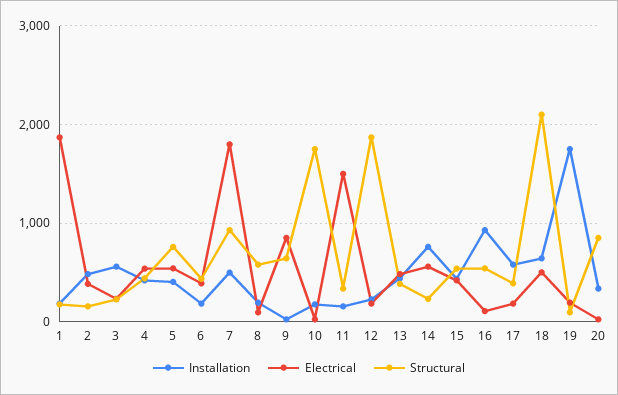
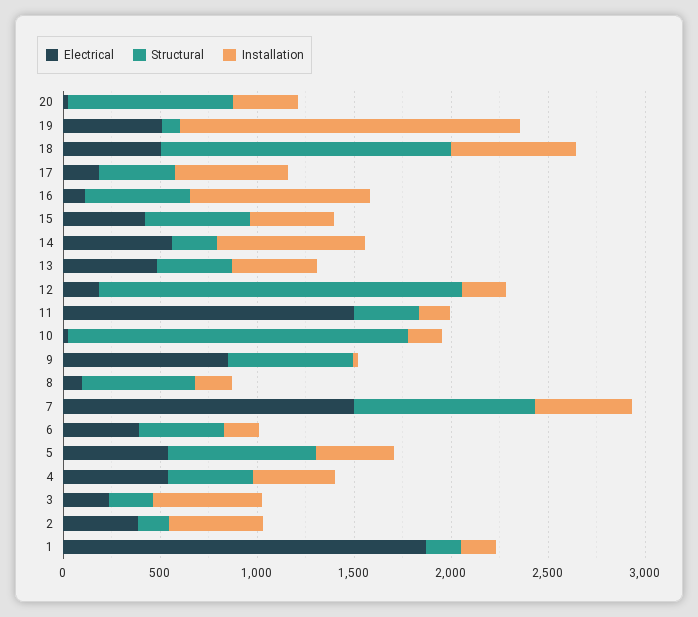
Electrical, 7: 1800 -> 1500
Structural, 18: 2100 -> 1500
Electrical, 19: 200 -> 500

